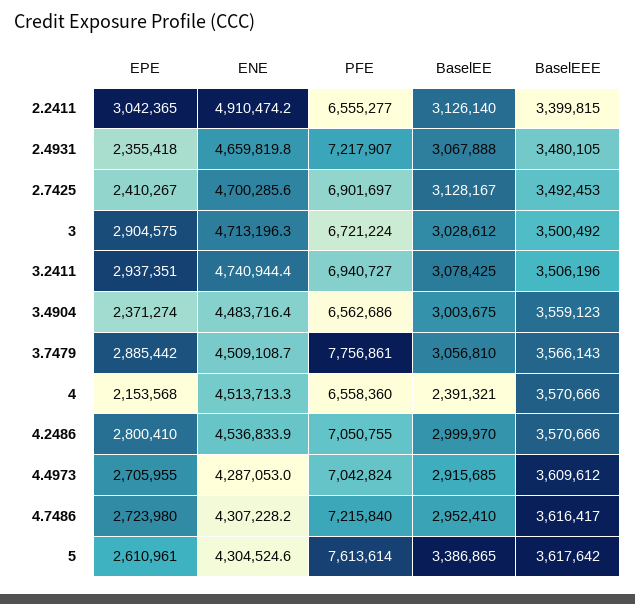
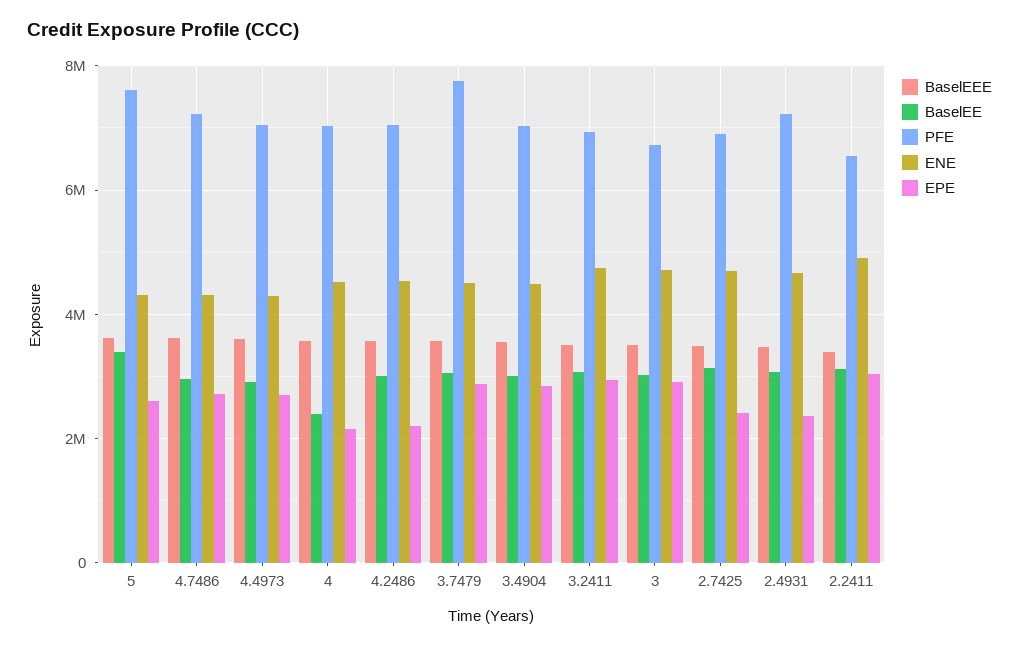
EPE, 3.4904: 2371274 -> 2800000
PFE, 3.4904: 6562686 -> 7000000
PFE, 4: 6558360 -> 7000000
EPE, 4.2486: 2800410 -> 2200000

